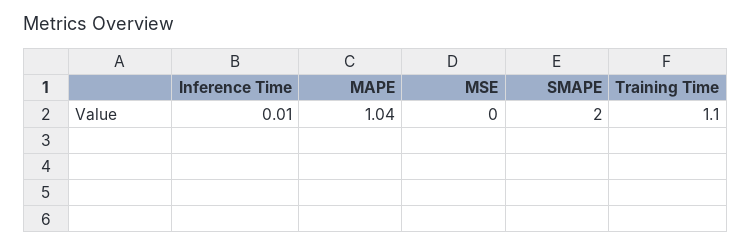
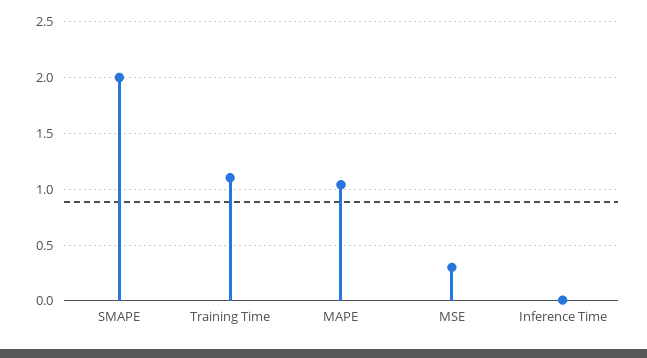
MSE: 0 -> 0.3

